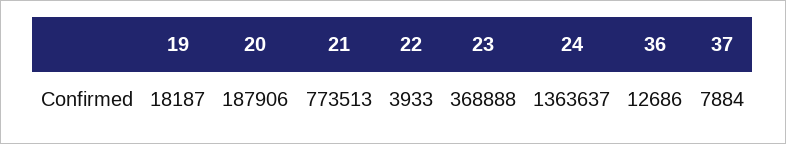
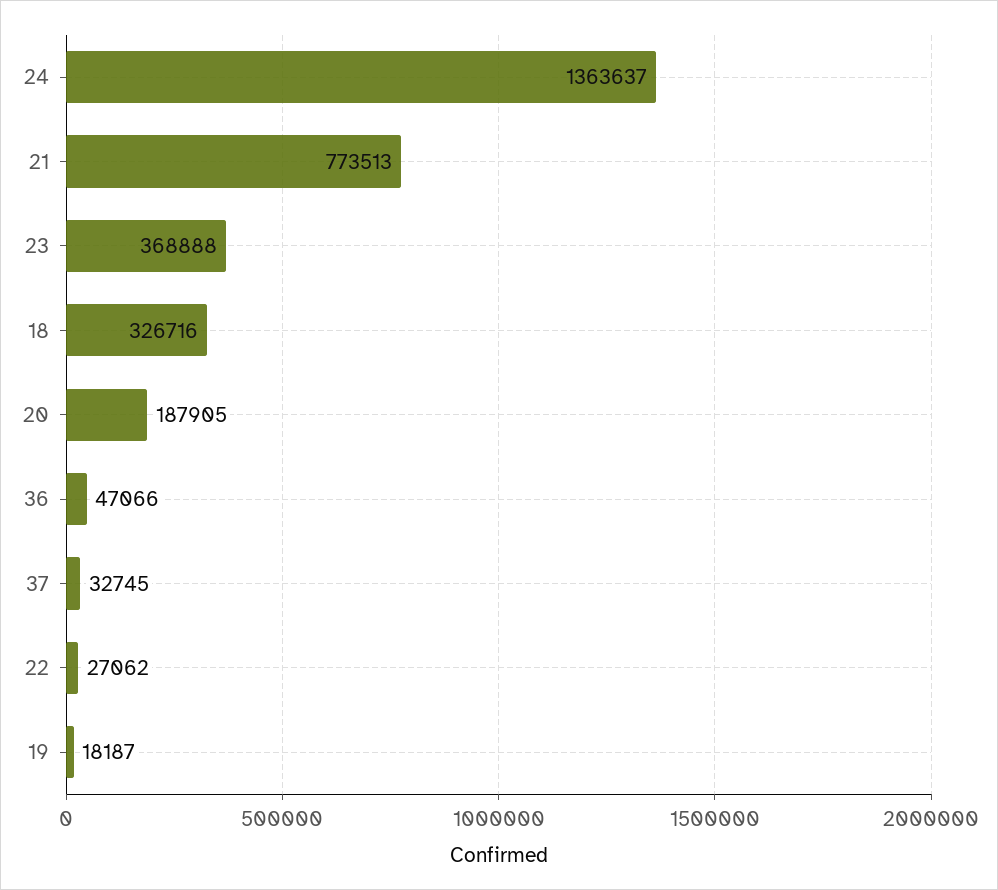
20: 187906 -> 187905
22: 3933 -> 27062
36: 12686 -> 47066
37: 7884 -> 32745
18: none -> 326716

